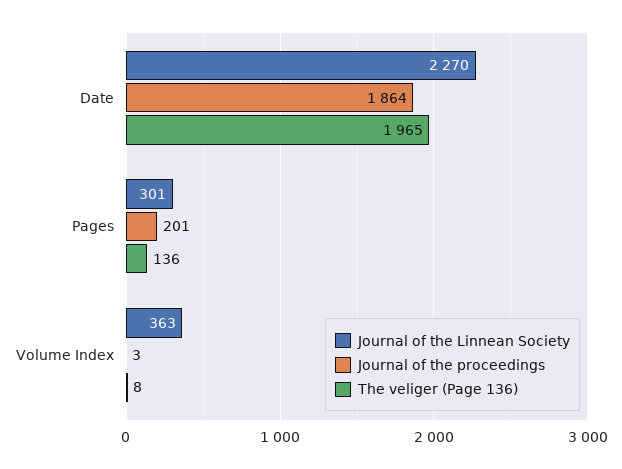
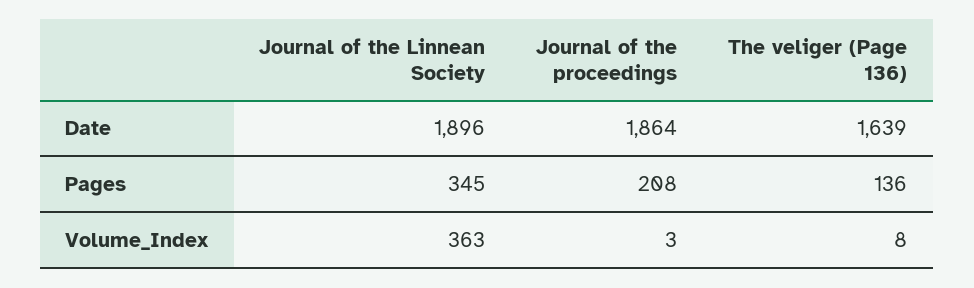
Journal of the Linnean Society, Date: 2270 -> 1896
The veliger (Page 136), Date: 1965 -> 1639
Journal of the Linnean Society, Pages: 301 -> 345
Journal of the proceedings, Pages: 201 -> 208

